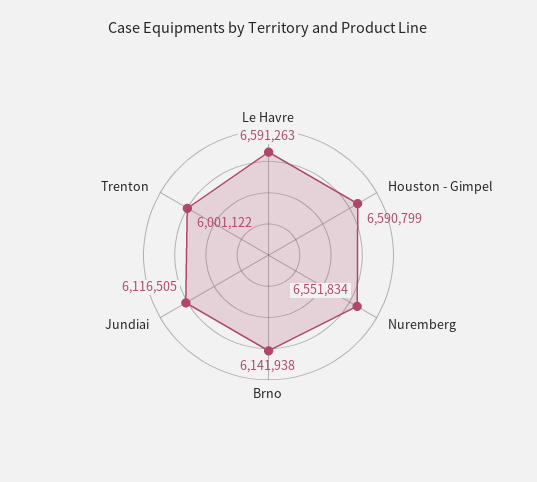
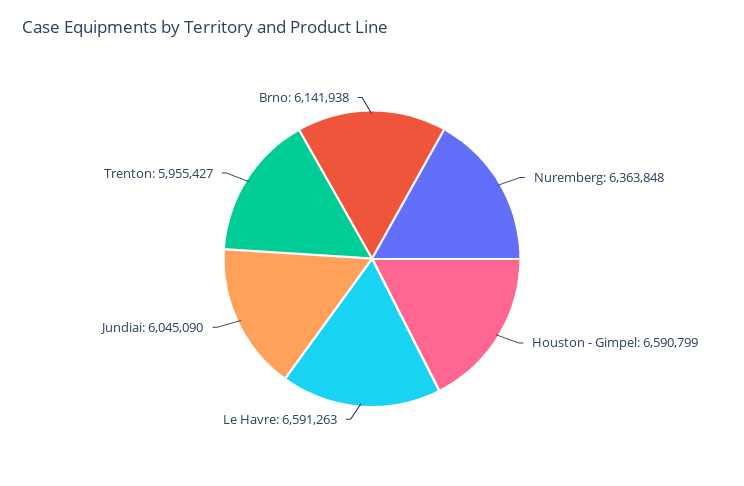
Nuremberg: 6551834 -> 6363848
Jundiai: 6116505 -> 6045090
Trenton: 6001122 -> 5955427

